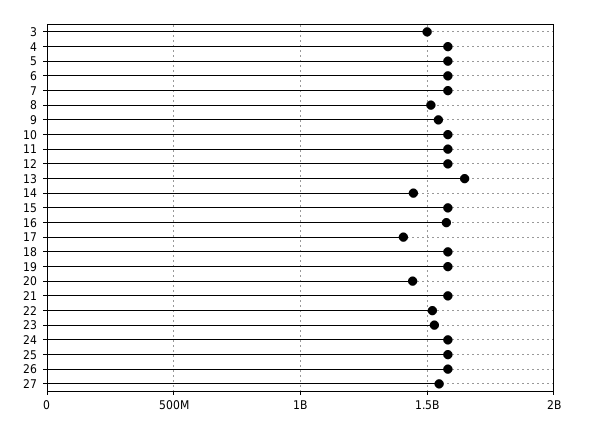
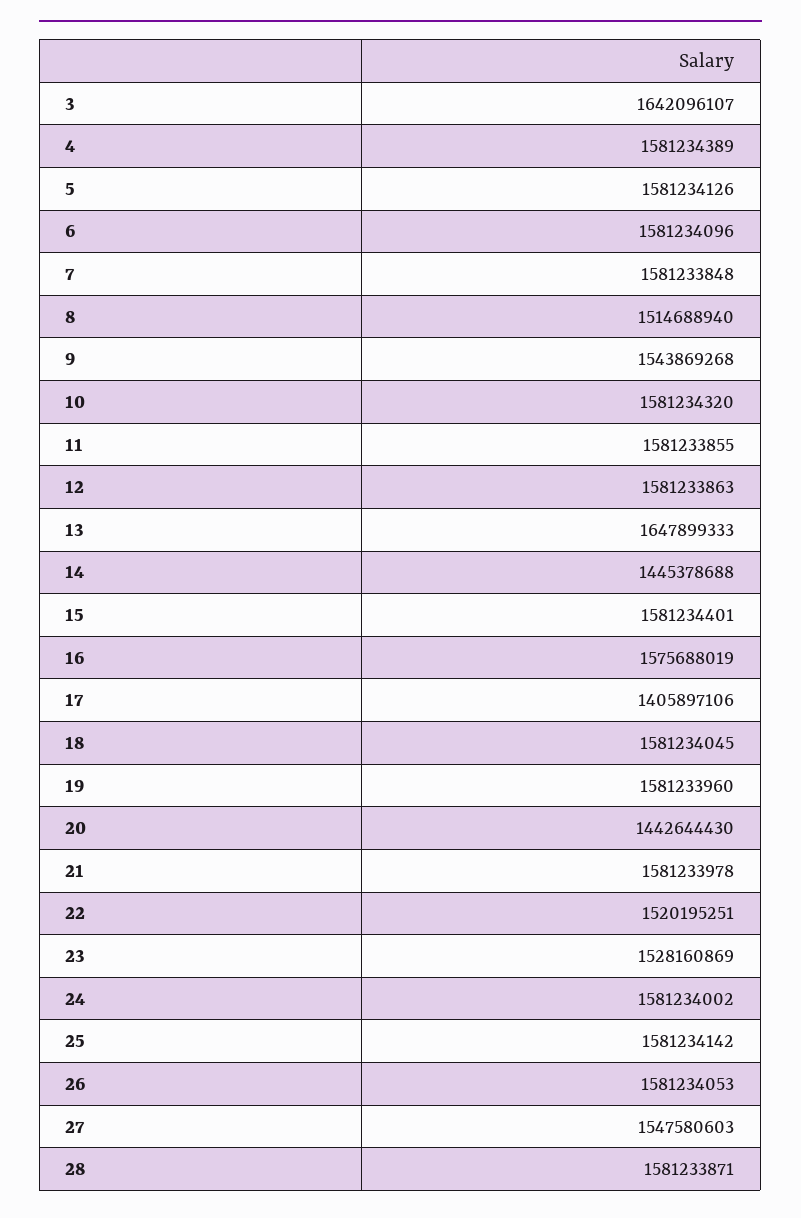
3: 1500000000 -> 1642096107
28: none -> 1581233871

